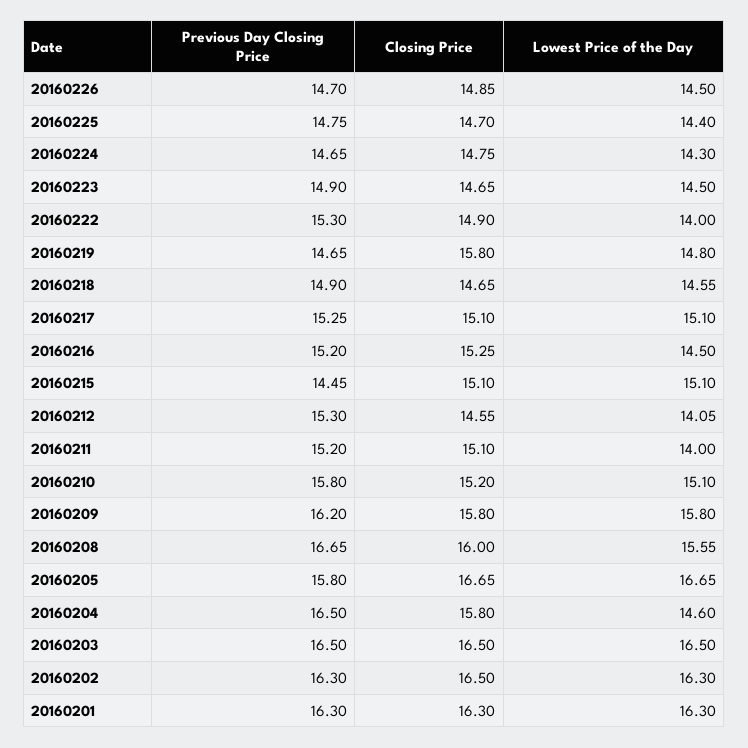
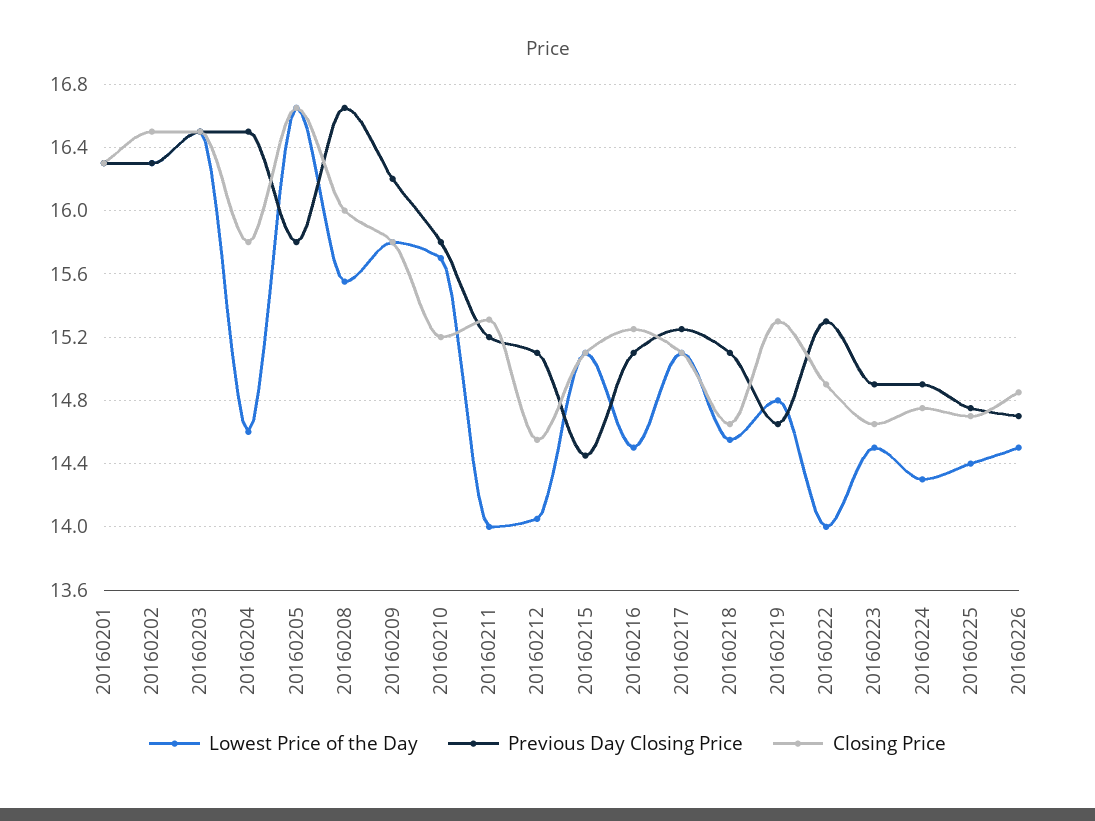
Previous Day Closing Price, 20160224: 14.65 -> 14.9
Closing Price, 20160219: 15.8 -> 15.3
Previous Day Closing Price, 20160218: 14.9 -> 15.1
Previous Day Closing Price, 20160216: 15.2 -> 15.1
Previous Day Closing Price, 20160212: 15.3 -> 15.1
Closing Price, 20160211: 15.1 -> 15.3
Lowest Price of the Day, 20160210: 15.1 -> 15.7

